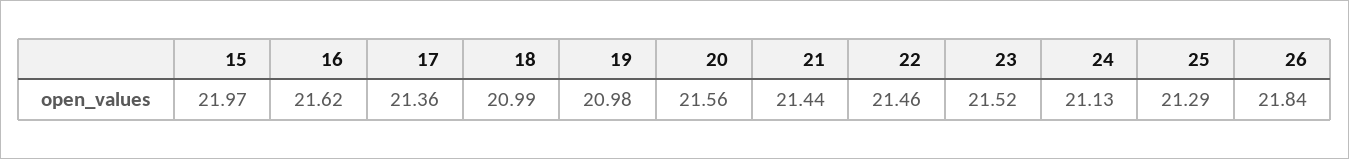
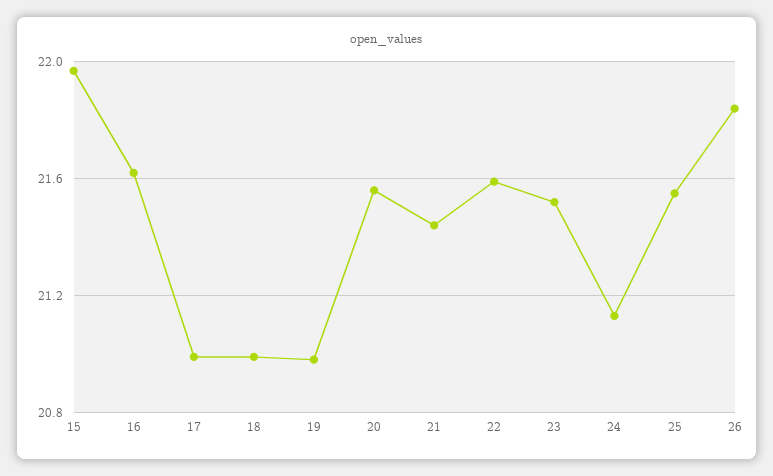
17: 21.36 -> 21
22: 21.46 -> 21.6
25: 21.29 -> 21.55

